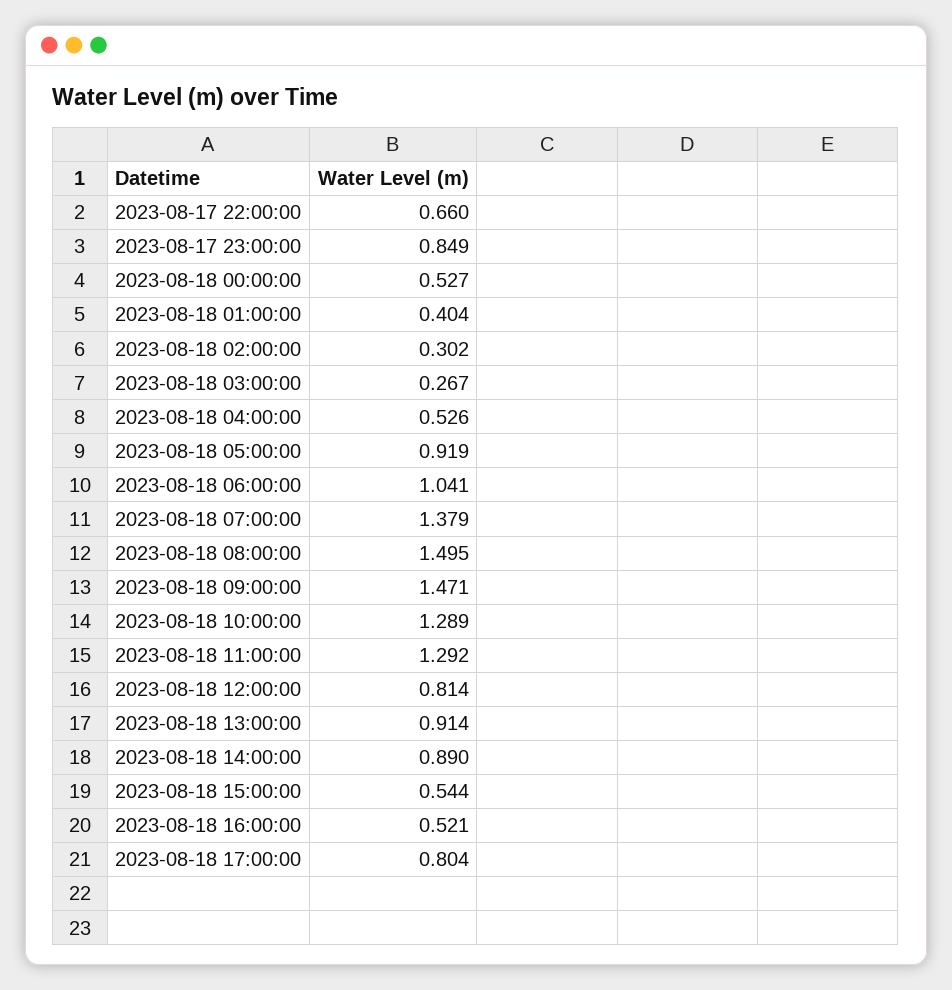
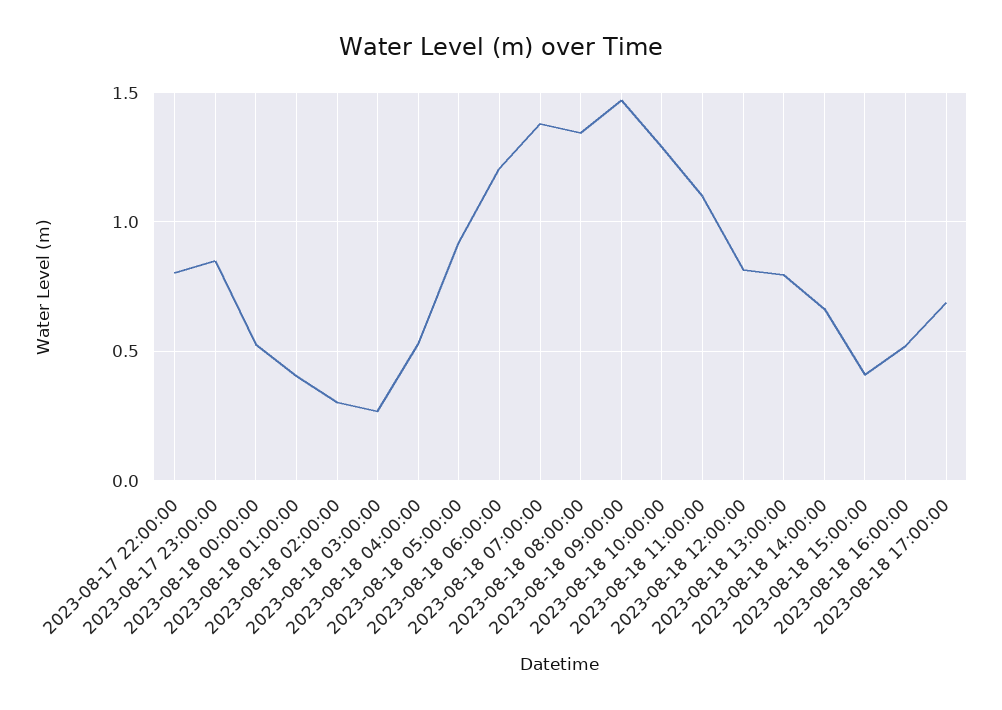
2023-08-17 22:00:00: 0.66 -> 0.8
2023-08-18 06:00:00: 1.041 -> 1.2
2023-08-18 08:00:00: 1.495 -> 1.35
2023-08-18 11:00:00: 1.292 -> 1.1
2023-08-18 13:00:00: 0.914 -> 0.8
2023-08-18 14:00:00: 0.89 -> 0.65
2023-08-18 15:00:00: 0.544 -> 0.4
2023-08-18 17:00:00: 0.804 -> 0.7

